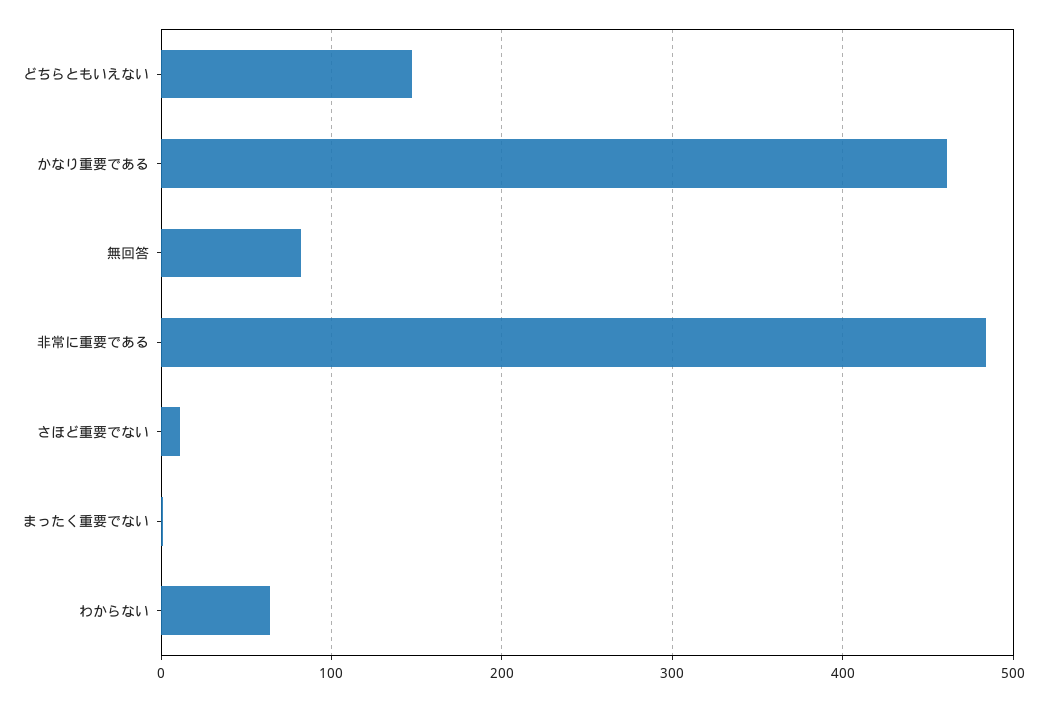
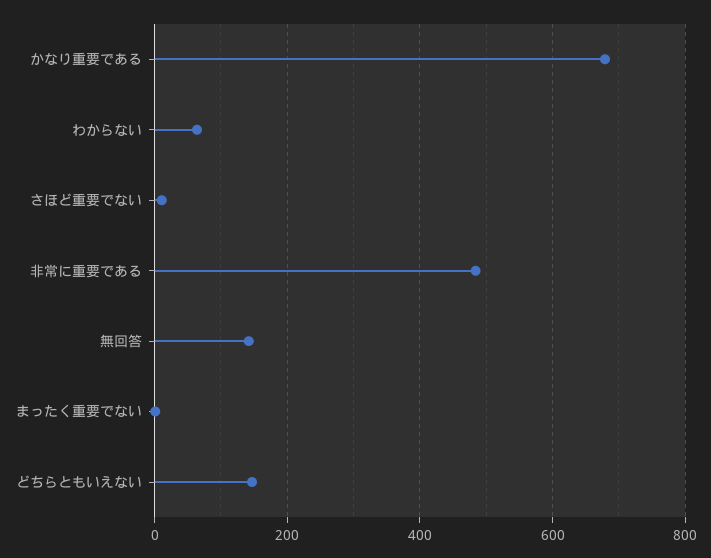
かなり重要である: 460 -> 680
無回答: 80 -> 140

